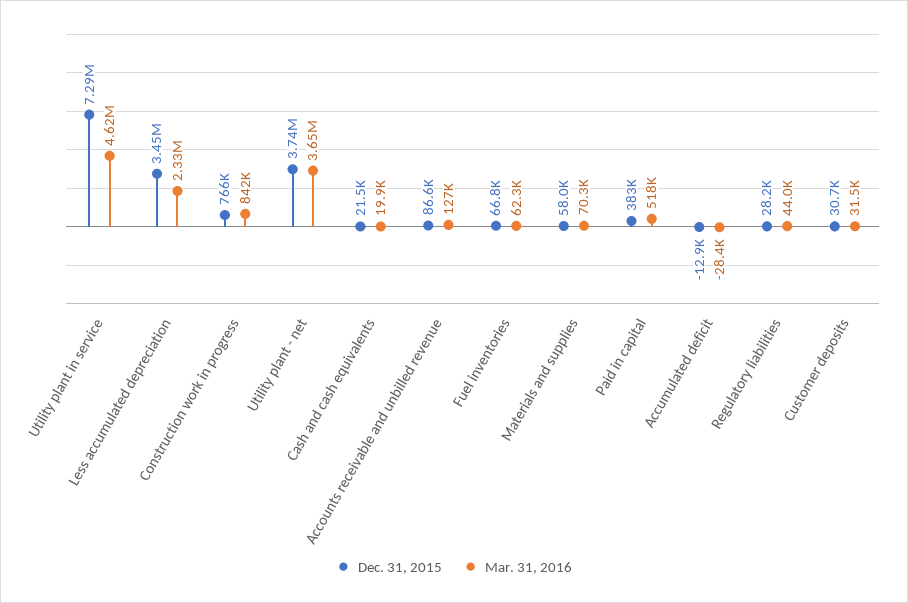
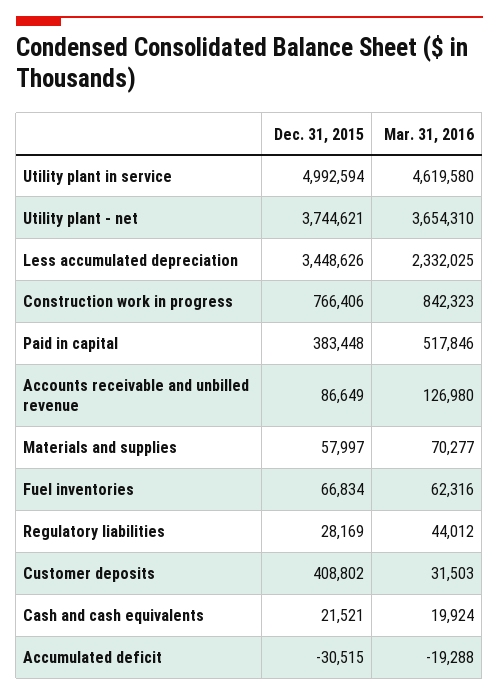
Dec. 31, 2015, Utility plant in service: 7290000 -> 4992594
Dec. 31, 2015, Accumulated deficit: -12900 -> -30515
Mar. 31, 2016, Accumulated deficit: -28400 -> -19288
Dec. 31, 2015, Customer deposits: 30700 -> 408802

